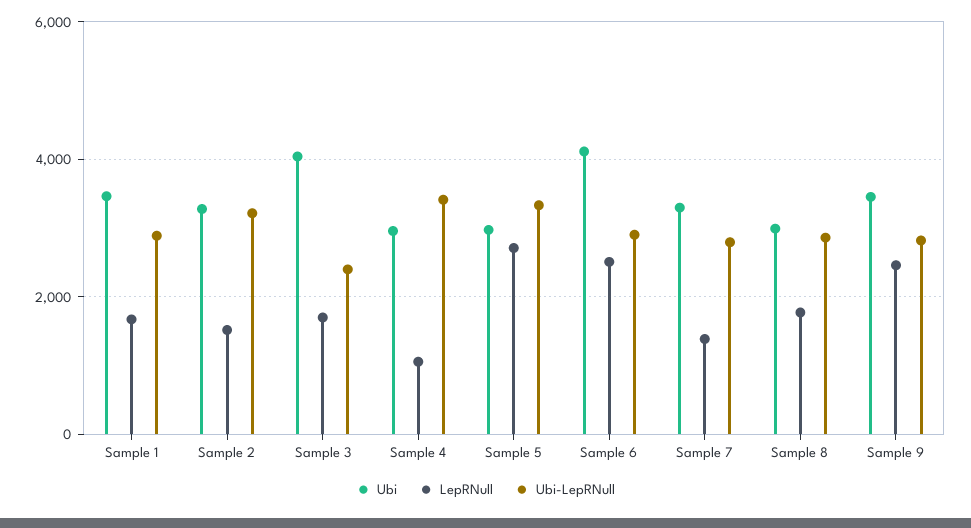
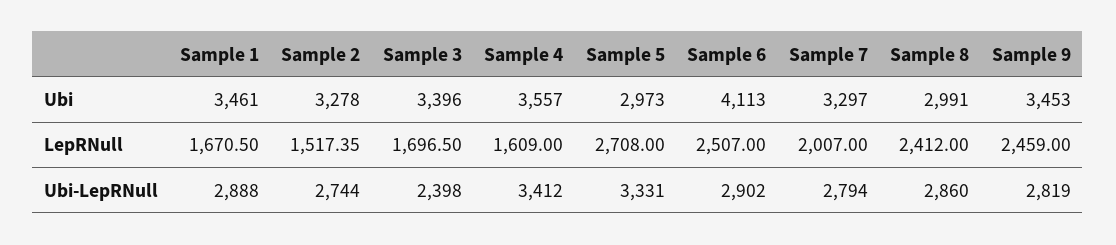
Ubi-LepRNull, Sample 2: 3200 -> 2744
Ubi, Sample 3: 4000 -> 3396
Ubi, Sample 4: 3000 -> 3557
LepRNull, Sample 4: 1000 -> 1609
LepRNull, Sample 7: 1400 -> 2007
LepRNull, Sample 8: 1800 -> 2412

